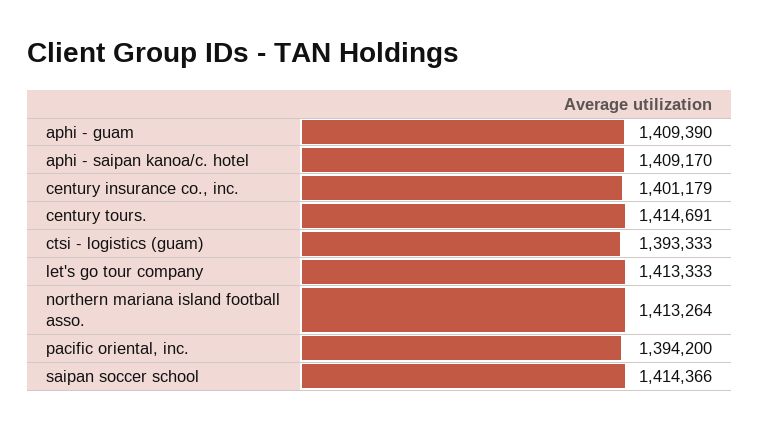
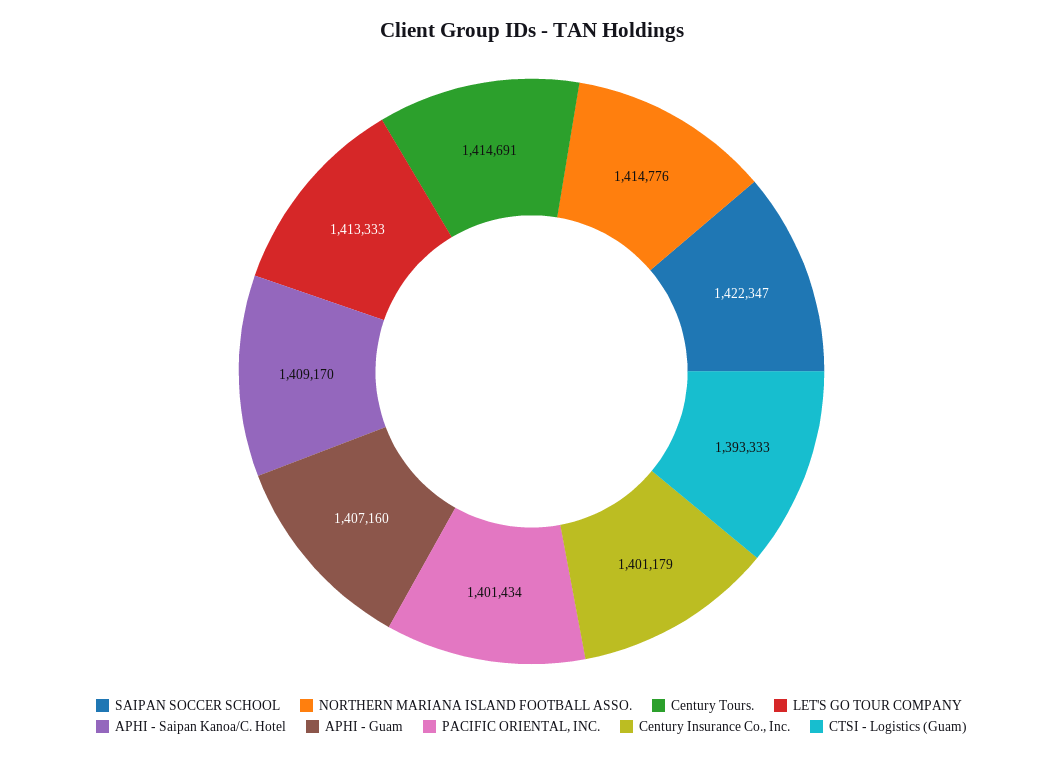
aphi - guam: 1409390 -> 1407160
northern mariana island football asso.: 1413264 -> 1414776
pacific oriental, inc.: 1394200 -> 1401434
saipan soccer school: 1414366 -> 1422347

